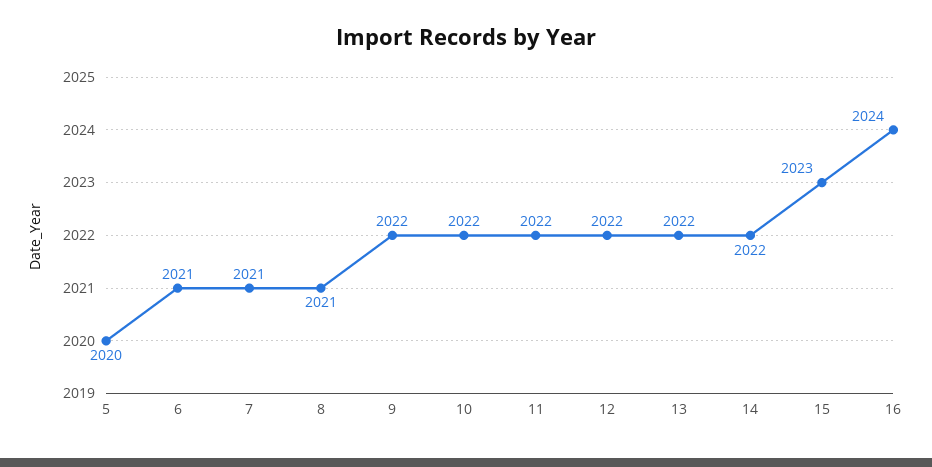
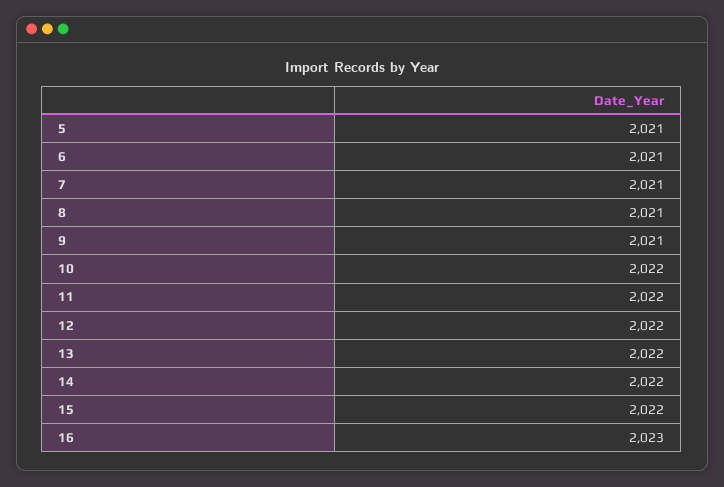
5: 2020 -> 2021
9: 2022 -> 2021
15: 2023 -> 2022
16: 2024 -> 2023

